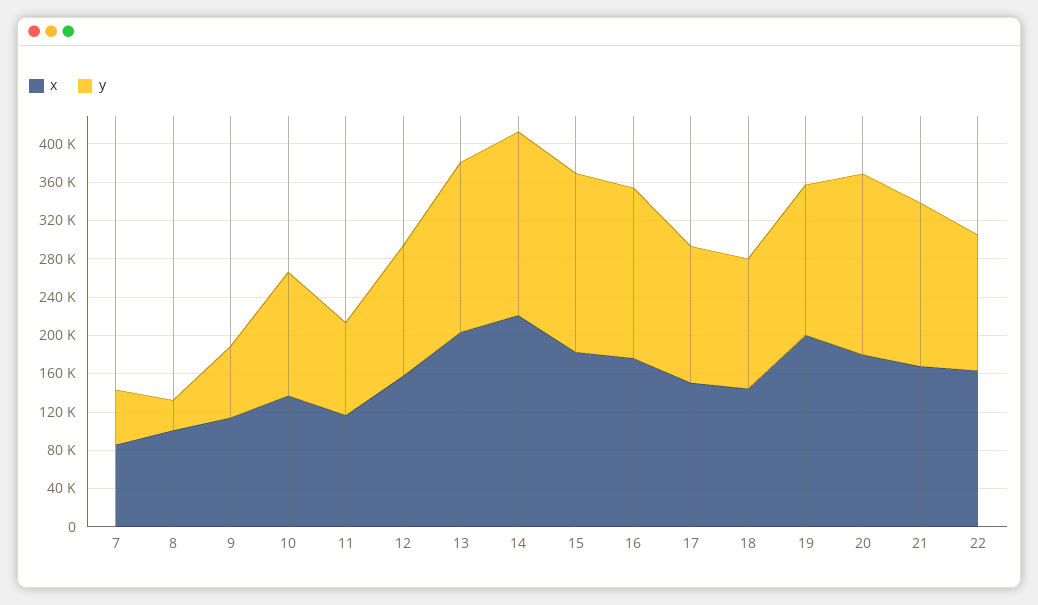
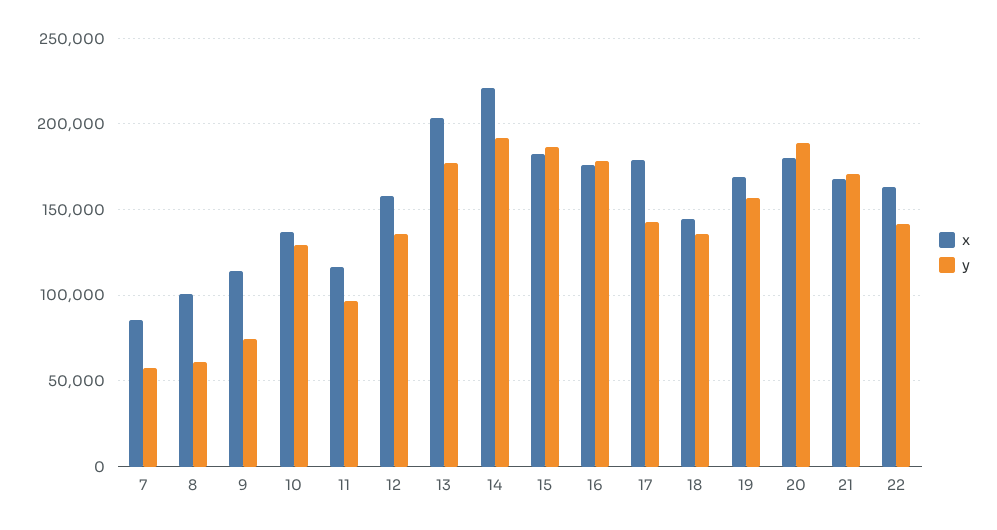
y, 8: 30000 -> 60000
x, 17: 150000 -> 180000
x, 19: 200000 -> 170000

